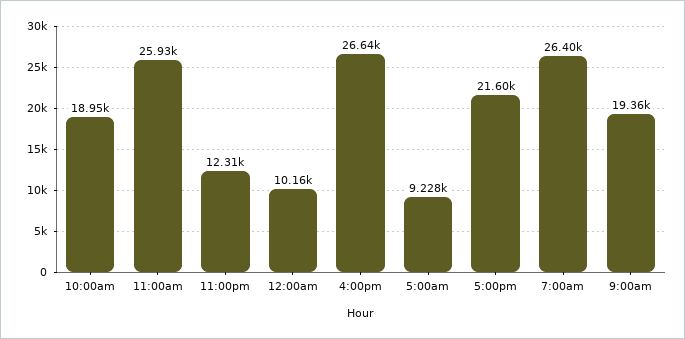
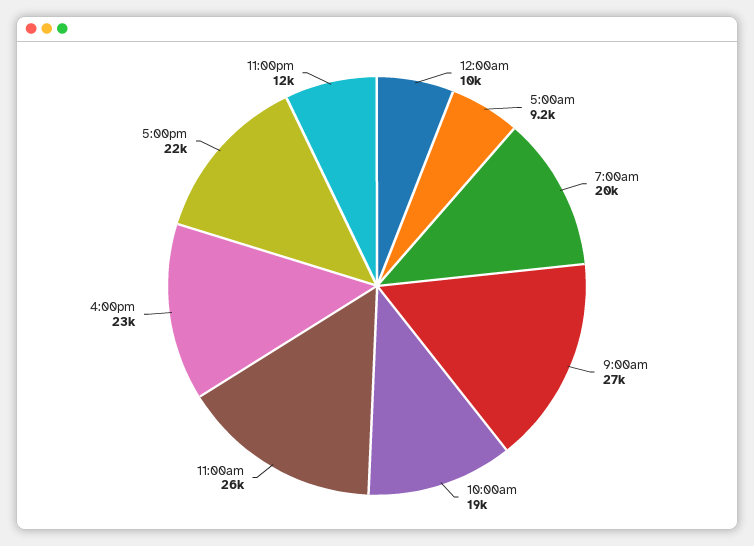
4:00pm: 26640 -> 23000
7:00am: 26400 -> 20000
9:00am: 19360 -> 27000

